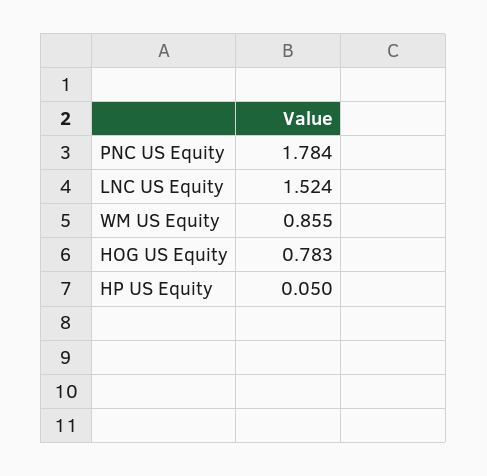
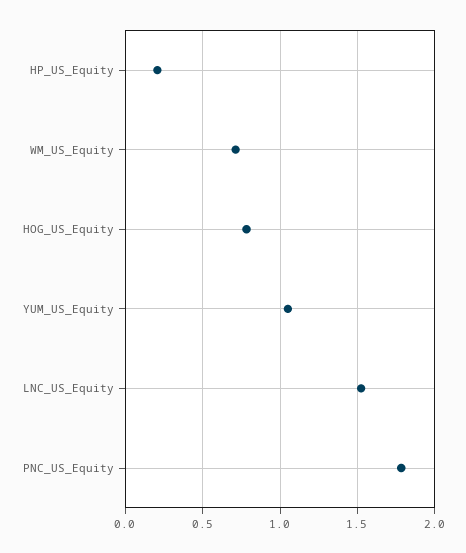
WM US Equity: 0.855 -> 0.7
HP US Equity: 0.05 -> 0.2
YUM_US_Equity: none -> 1.05

